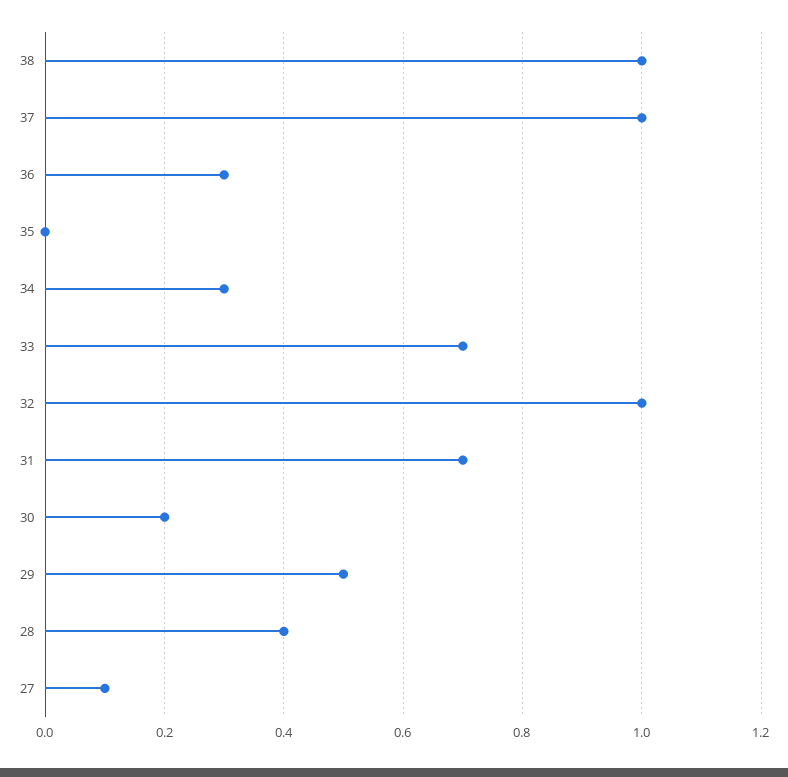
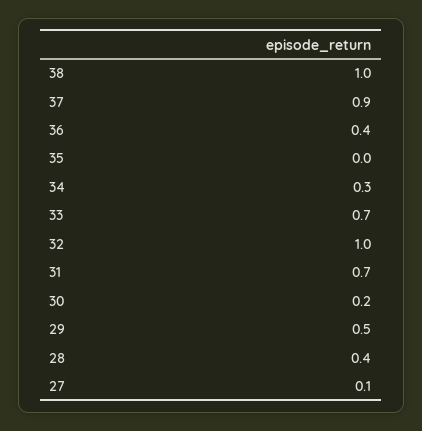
37: 1 -> 0.9
36: 0.3 -> 0.4

